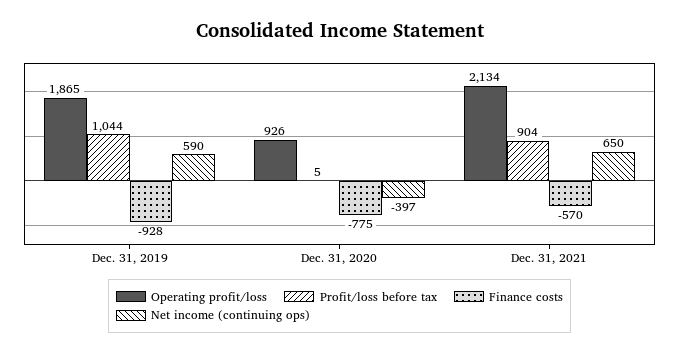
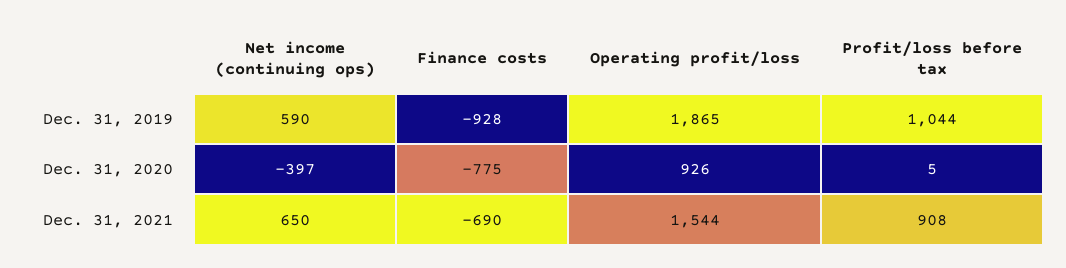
Operating profit/loss, Dec. 31, 2021: 2134 -> 1544
Profit/loss before tax, Dec. 31, 2021: 904 -> 908
Finance costs, Dec. 31, 2021: -570 -> -690

